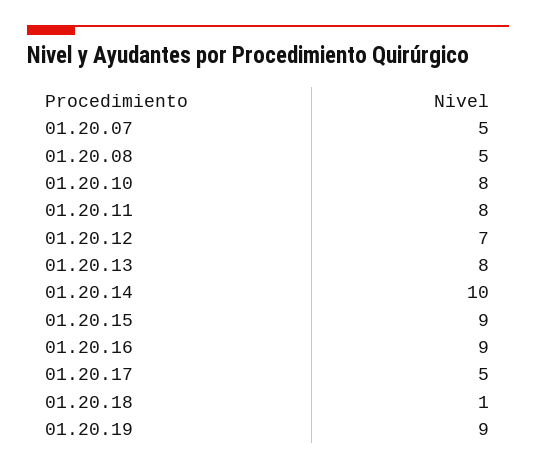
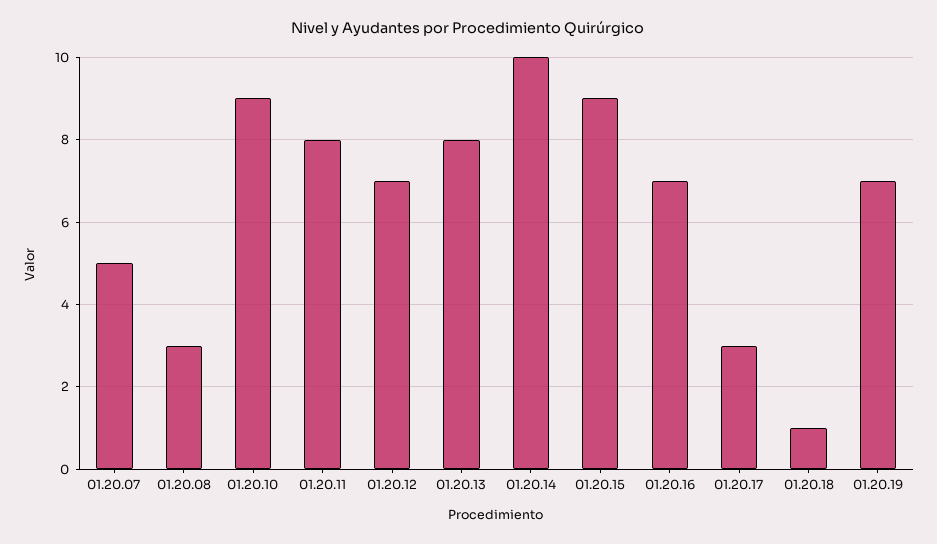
01.20.08: 5 -> 3
01.20.10: 8 -> 9
01.20.16: 9 -> 7
01.20.17: 5 -> 3
01.20.19: 9 -> 7

